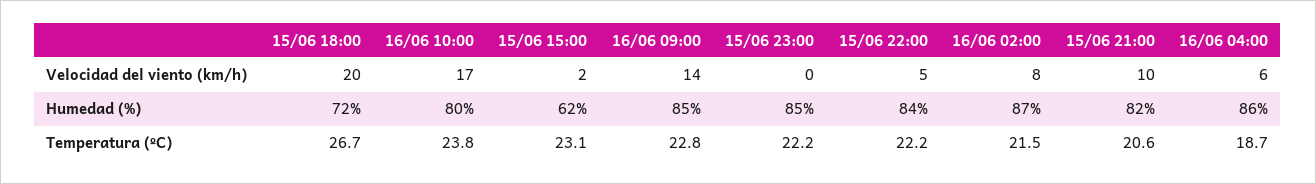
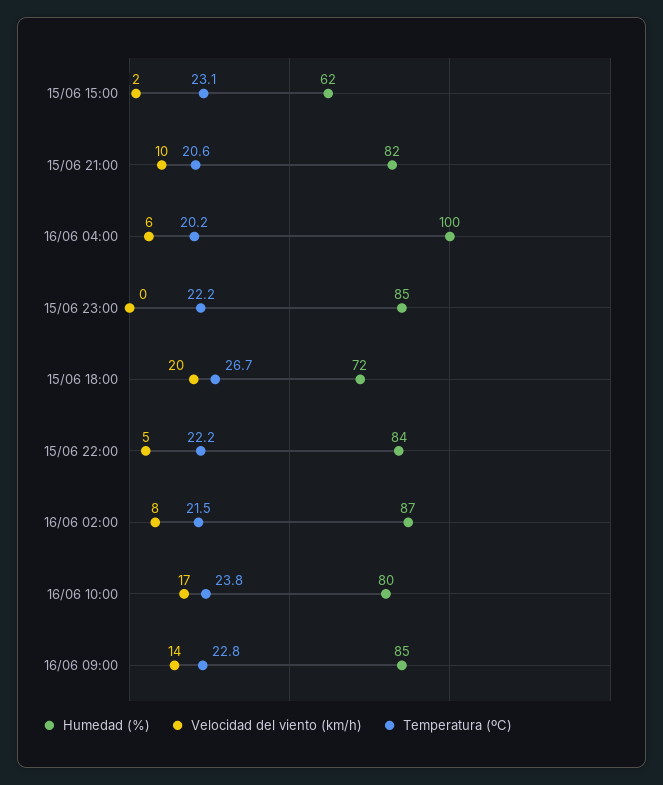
Humedad (%), 16/06 04:00: 86 -> 100
Temperatura (ºC), 16/06 04:00: 18.7 -> 20.2

